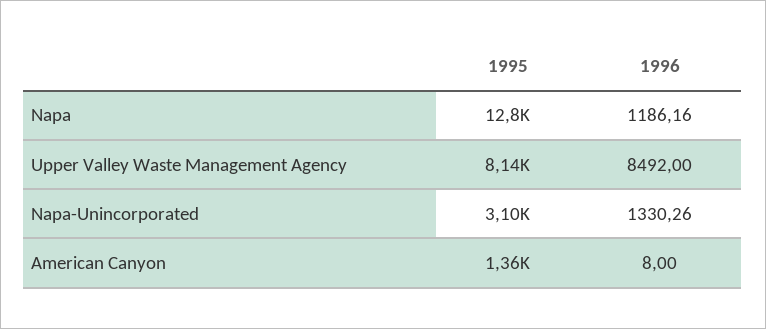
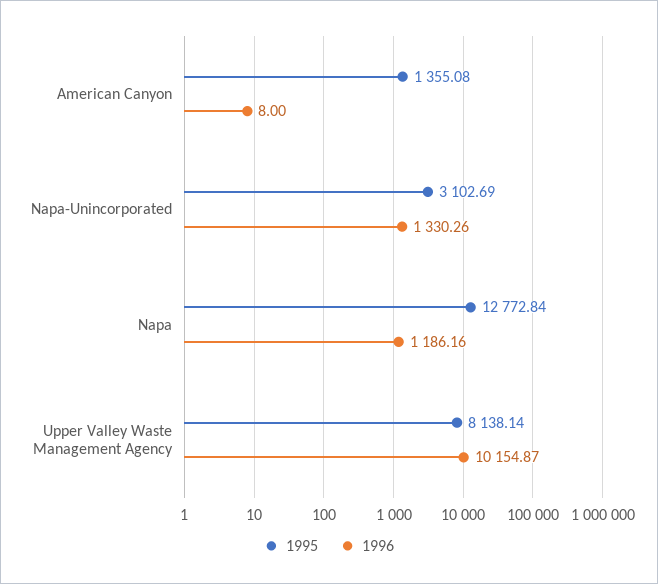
1996, Upper Valley Waste Management Agency: 8492 -> 10154.87

